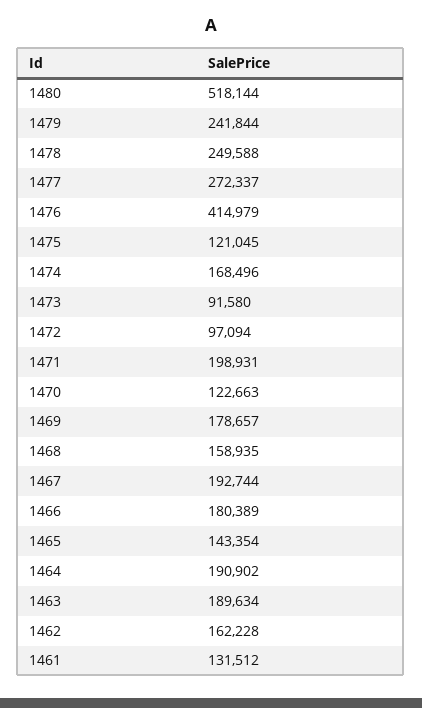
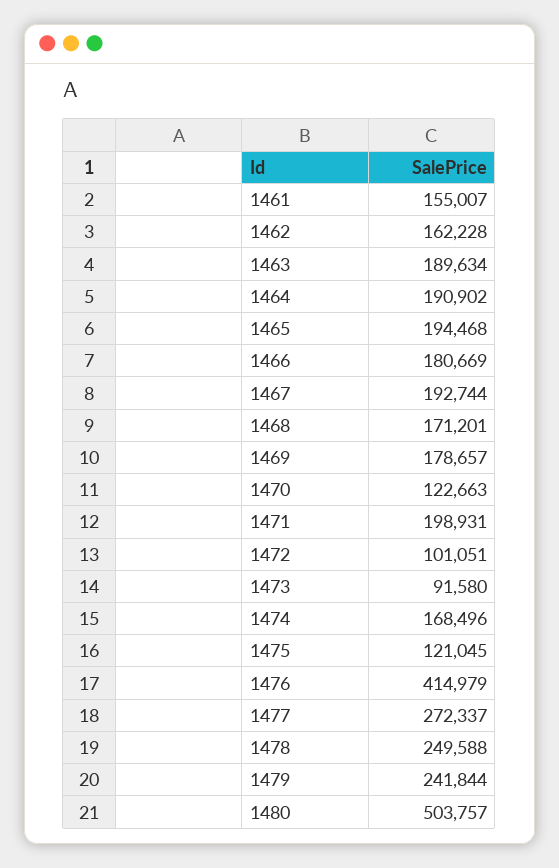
1480: 518144 -> 503757
1472: 97094 -> 101051
1468: 158935 -> 171201
1466: 180389 -> 180669
1465: 143354 -> 194468
1461: 131512 -> 155007

